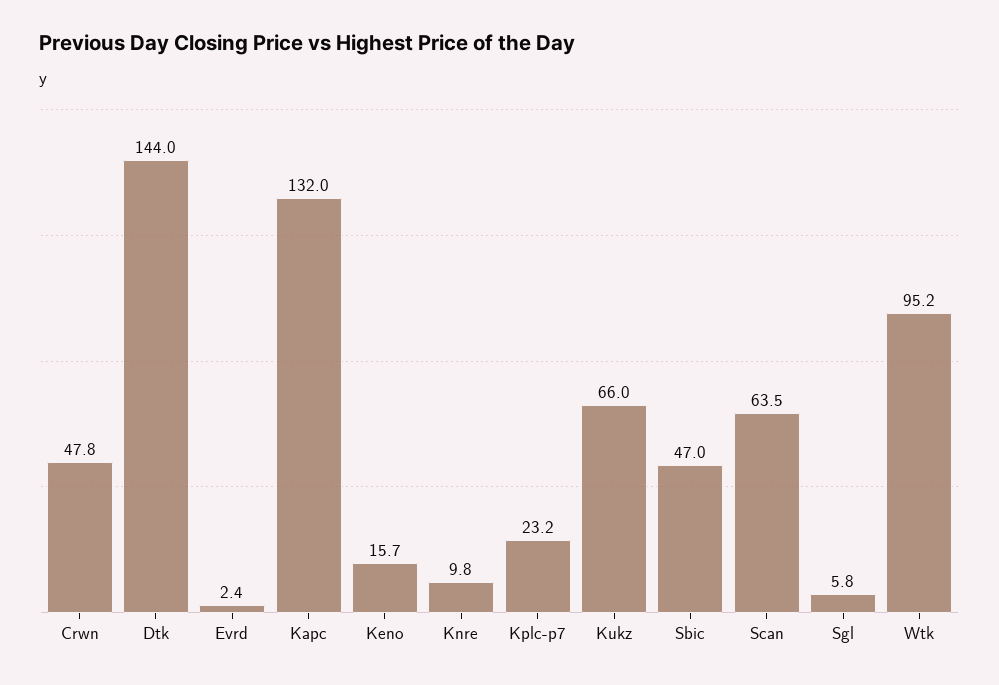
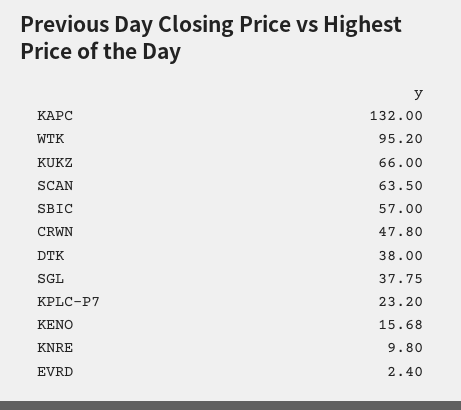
Dtk: 144 -> 38
Sbic: 47 -> 57
Sgl: 5.8 -> 37.75

